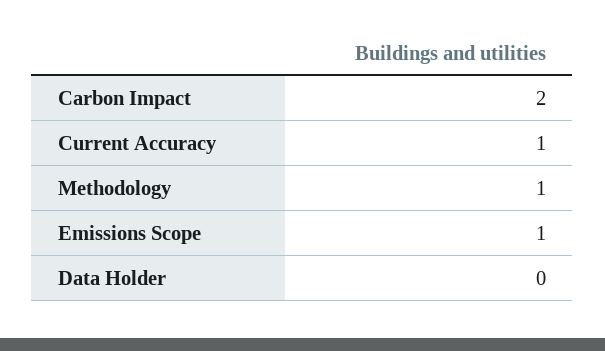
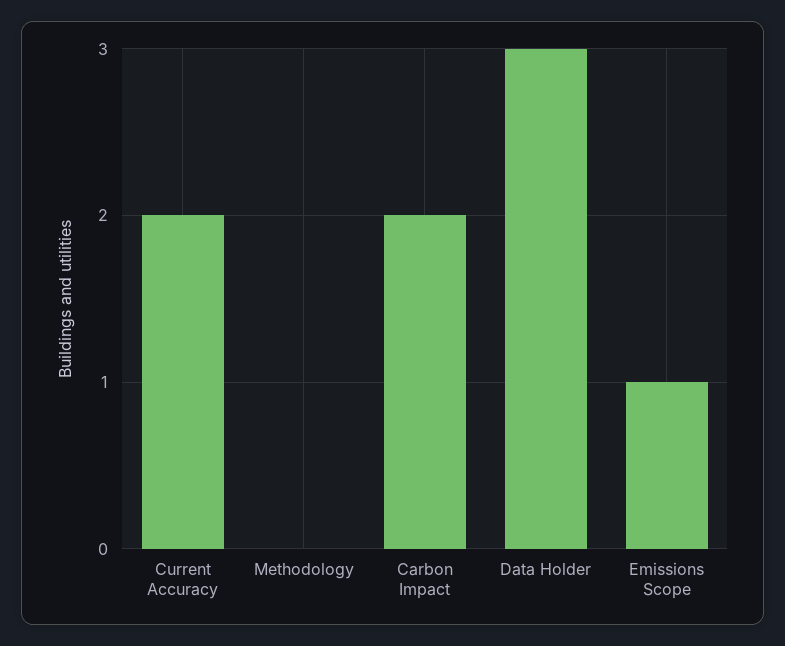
Current Accuracy: 1 -> 2
Methodology: 1 -> 0
Data Holder: 0 -> 3

